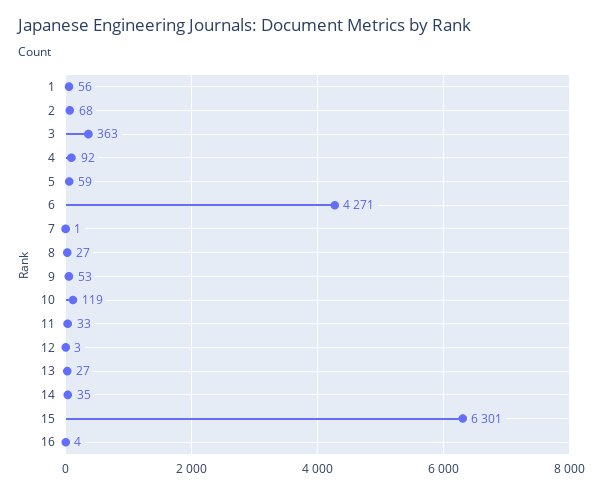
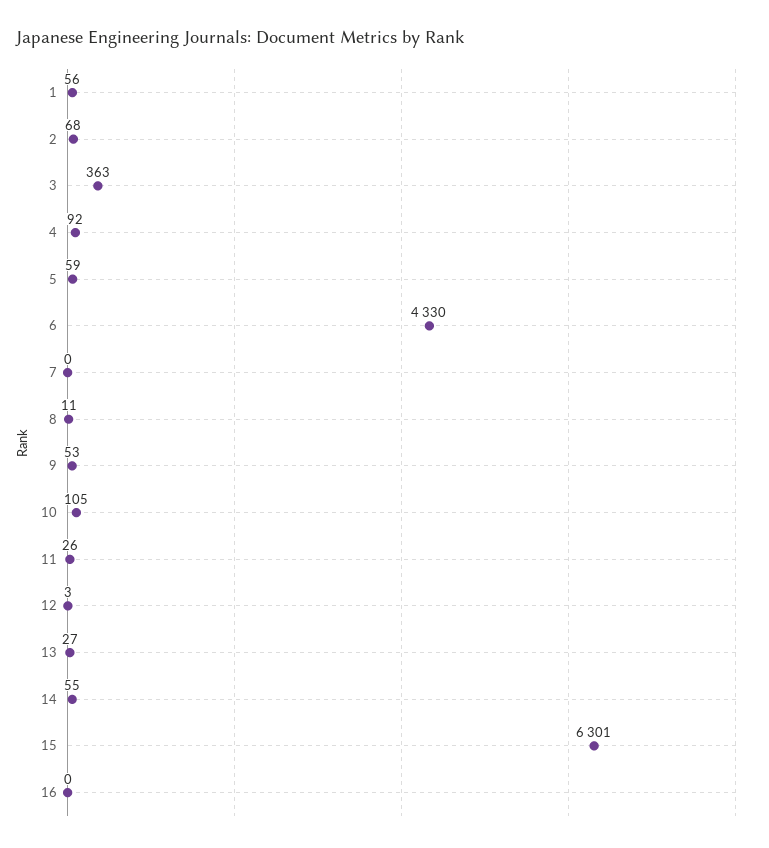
6: 4271 -> 4330
7: 1 -> 0
8: 27 -> 11
10: 119 -> 105
11: 33 -> 26
14: 35 -> 55
16: 4 -> 0

